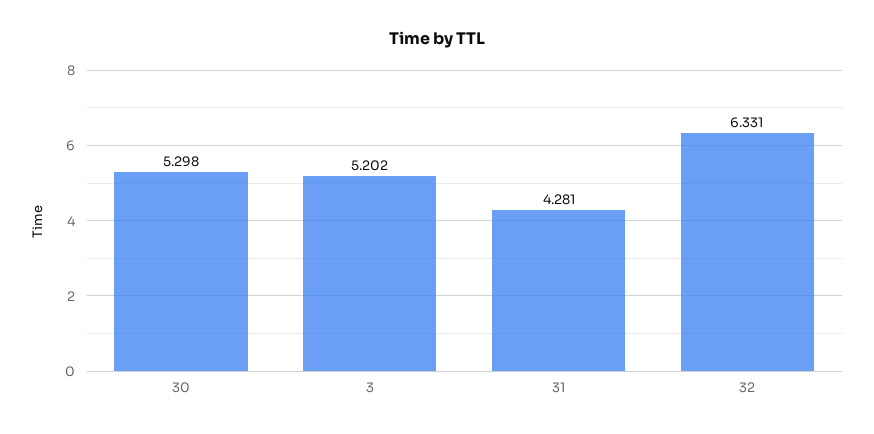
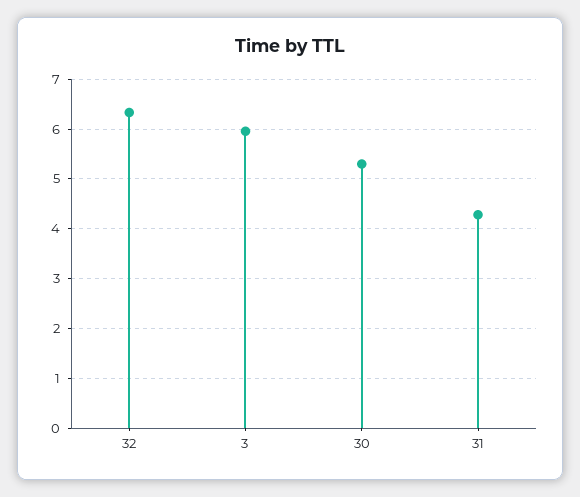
3: 5.202 -> 6

